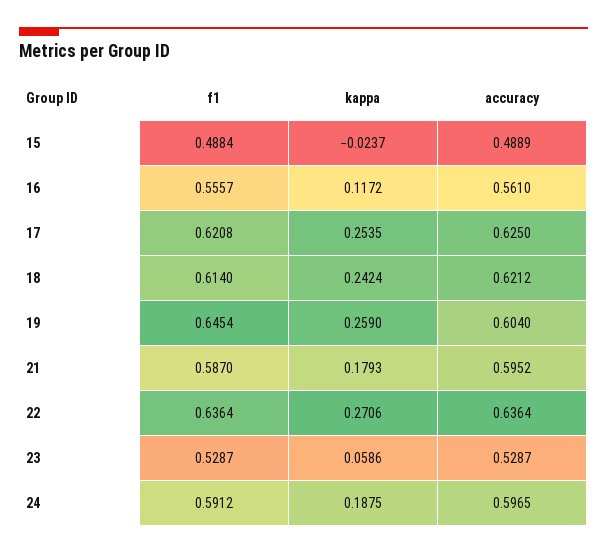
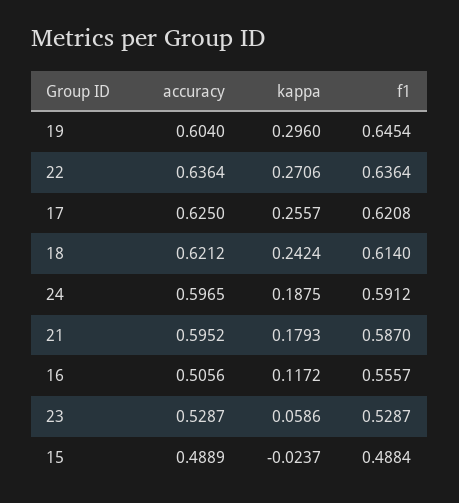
accuracy, 16: 0.561 -> 0.5056
kappa, 17: 0.2535 -> 0.2557
kappa, 19: 0.259 -> 0.296

